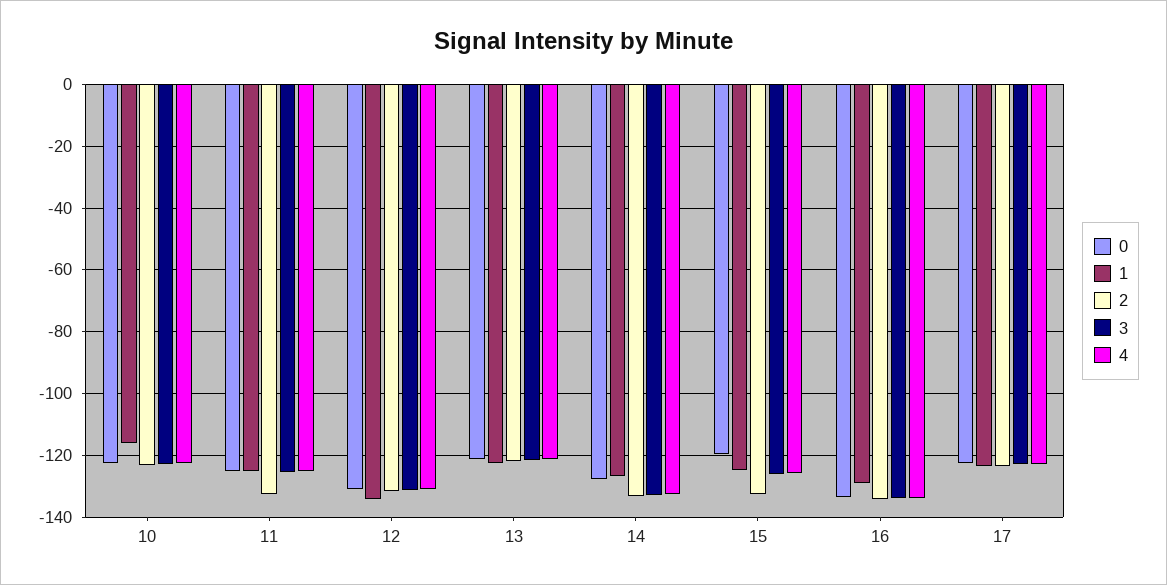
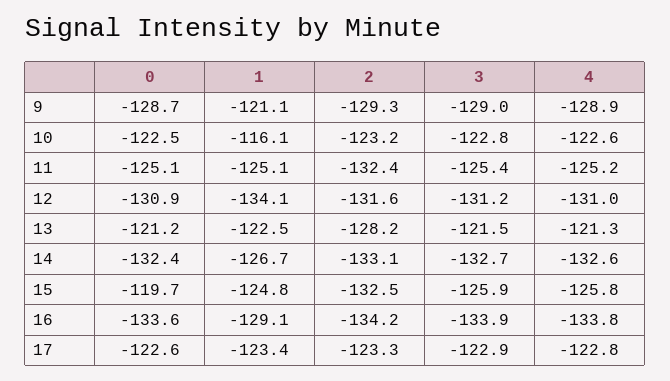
2, 13: -122 -> -128.2
0, 14: -128 -> -132.4
0, 9: none -> -128.7
1, 9: none -> -121.1
2, 9: none -> -129.3
3, 9: none -> -129
4, 9: none -> -128.9

